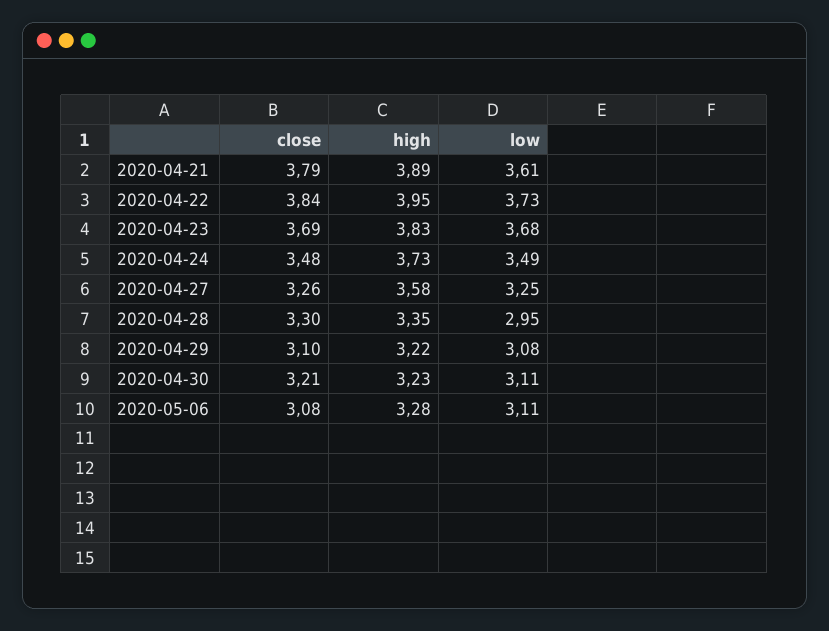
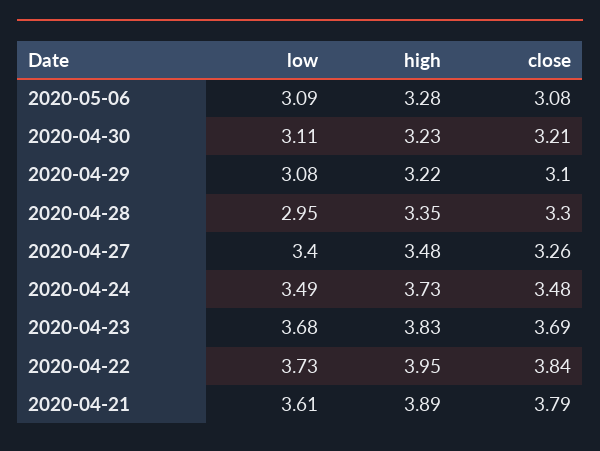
high, 2020-04-27: 3.58 -> 3.48
low, 2020-04-27: 3.25 -> 3.4
low, 2020-05-06: 3.11 -> 3.09

